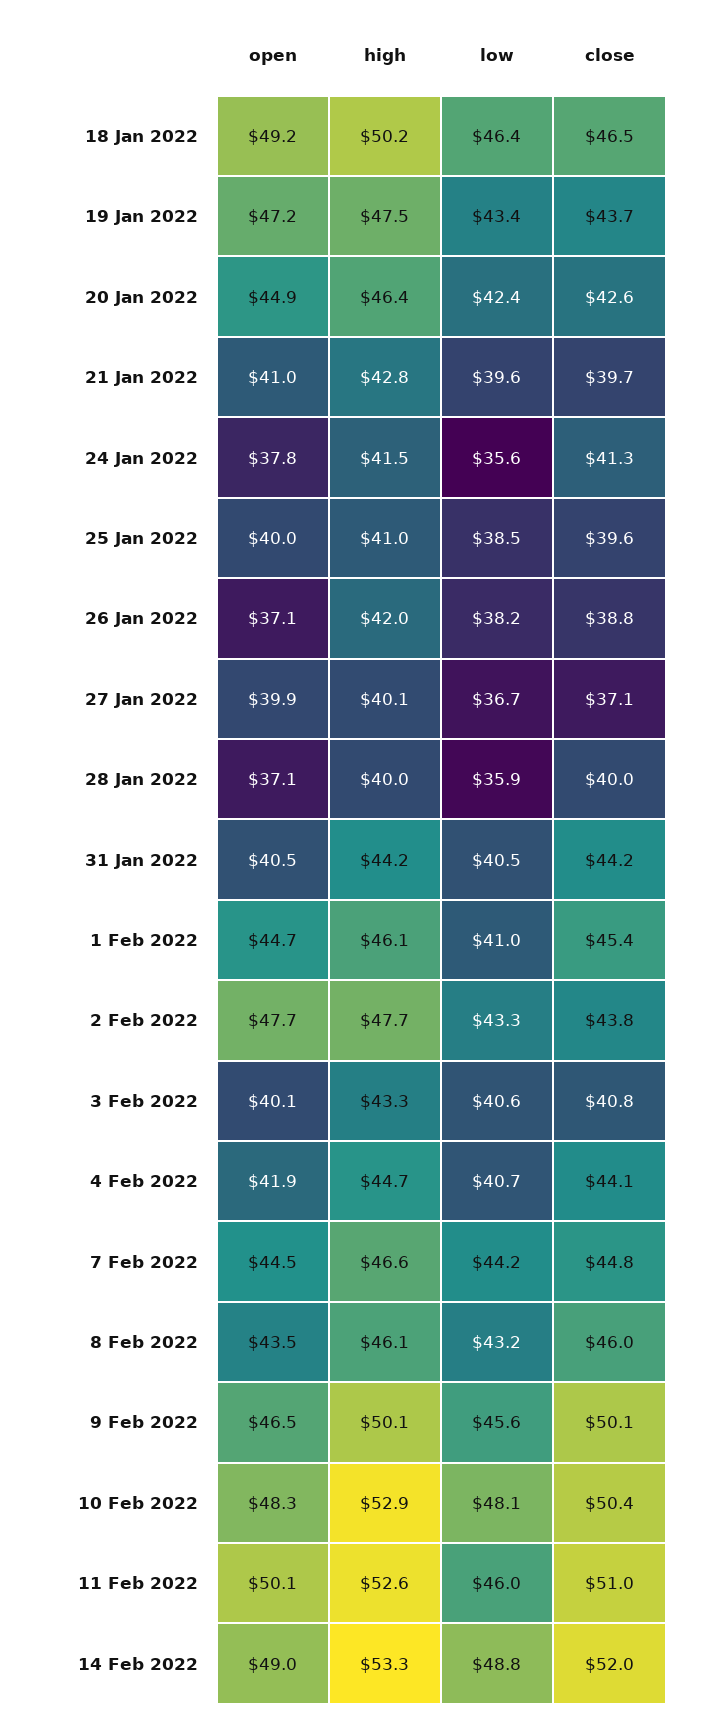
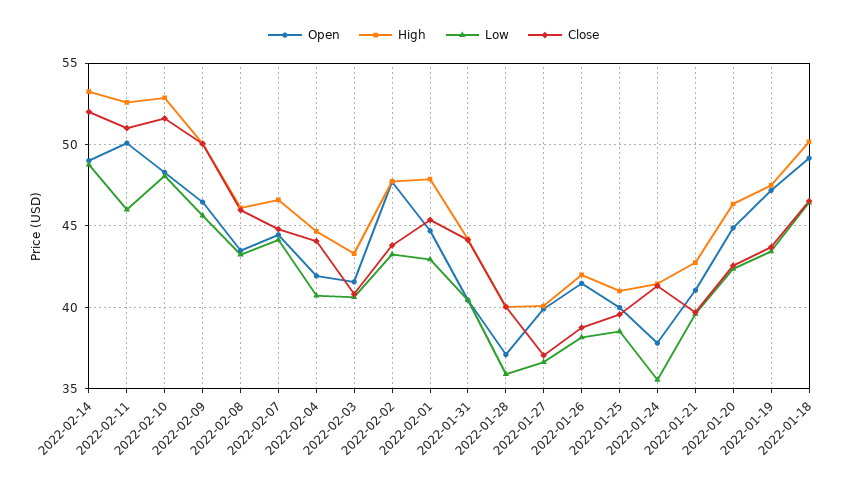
open, 26 Jan 2022: 37.1 -> 41.5
high, 1 Feb 2022: 46.1 -> 48
low, 1 Feb 2022: 41 -> 43
open, 3 Feb 2022: 40.1 -> 41.5
close, 10 Feb 2022: 50.4 -> 51.5

